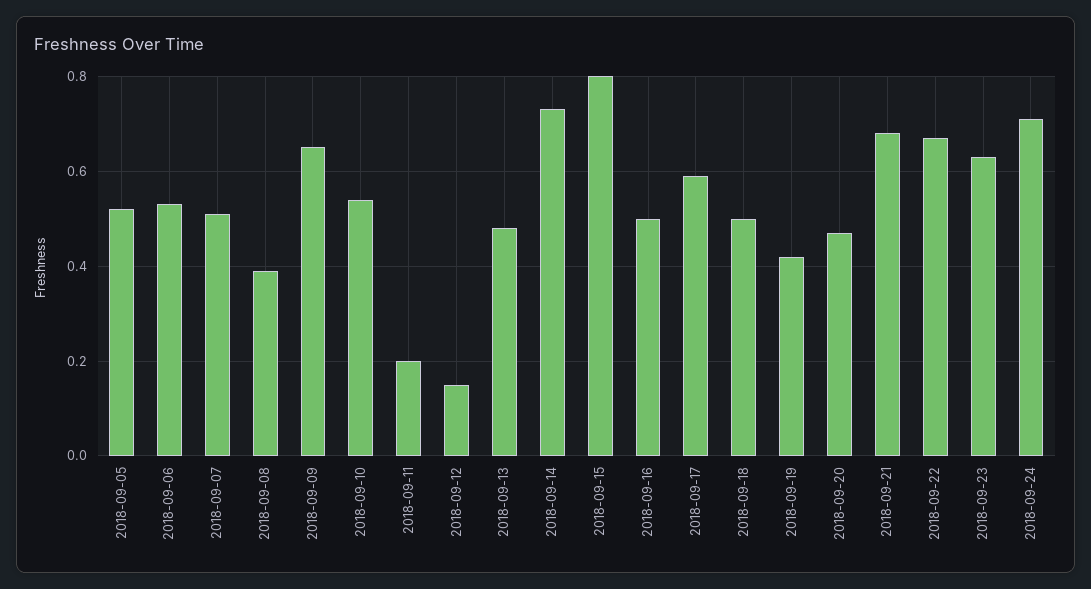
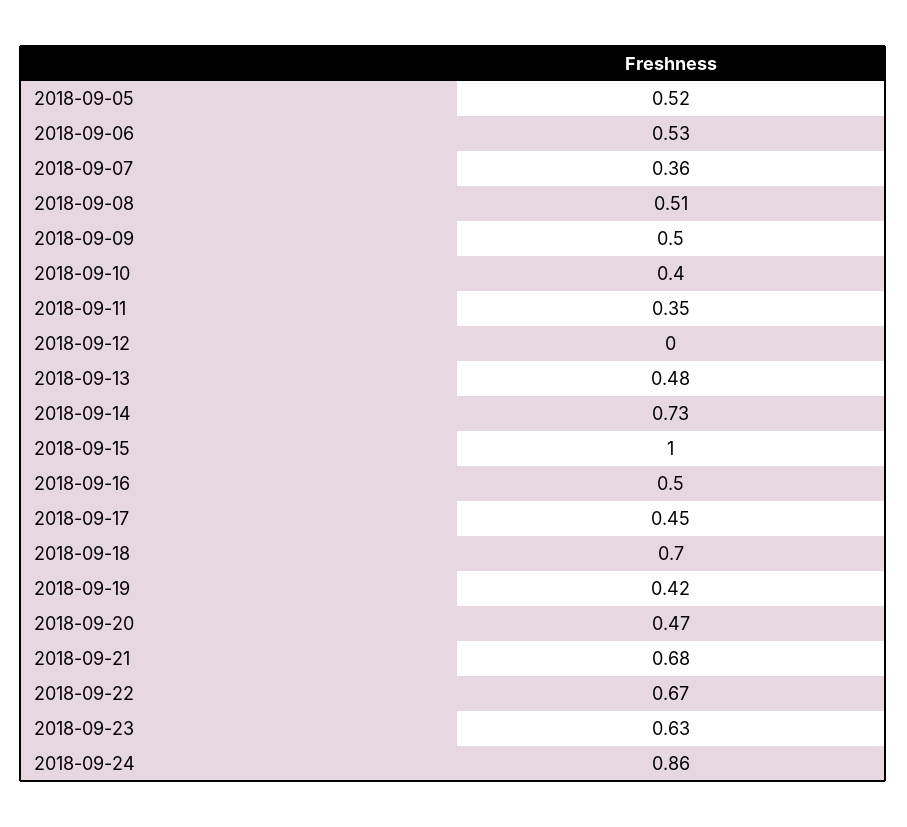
2018-09-07: 0.5 -> 0.36
2018-09-08: 0.4 -> 0.51
2018-09-09: 0.65 -> 0.5
2018-09-10: 0.55 -> 0.4
2018-09-11: 0.2 -> 0.35
2018-09-12: 0.15 -> 0
2018-09-15: 0.8 -> 1
2018-09-17: 0.6 -> 0.45
2018-09-18: 0.5 -> 0.7
2018-09-24: 0.7 -> 0.86

